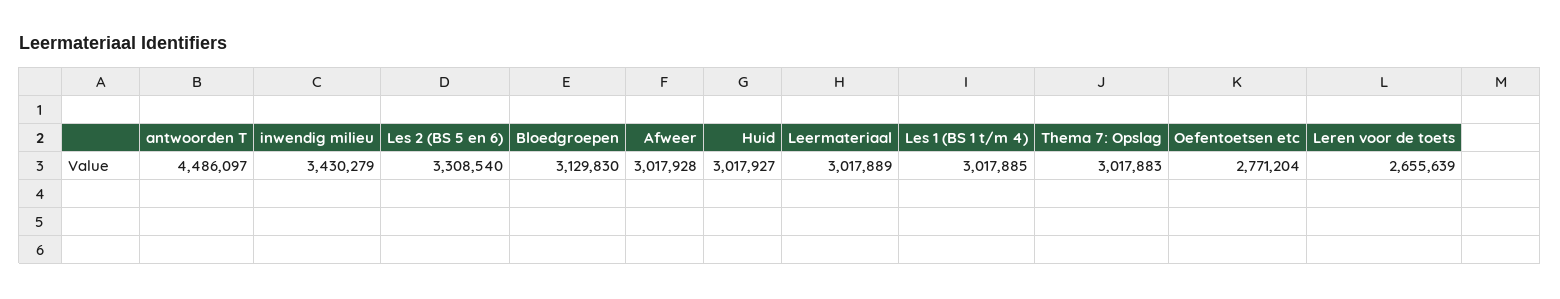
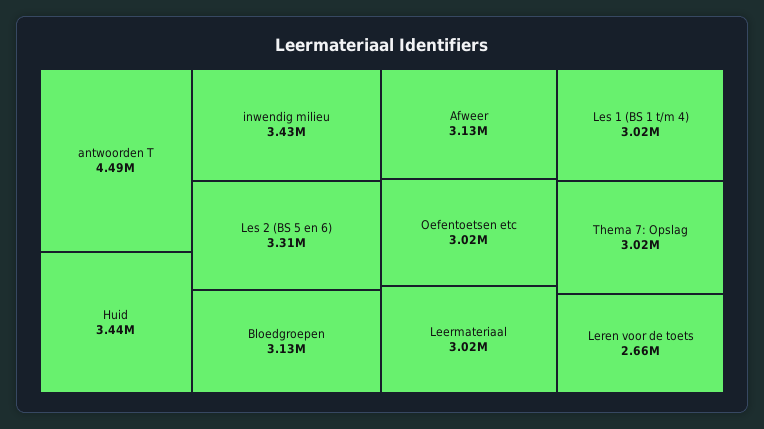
Afweer: 3017928 -> 3130000
Huid: 3017927 -> 3440000
Oefentoetsen etc: 2771204 -> 3020000

